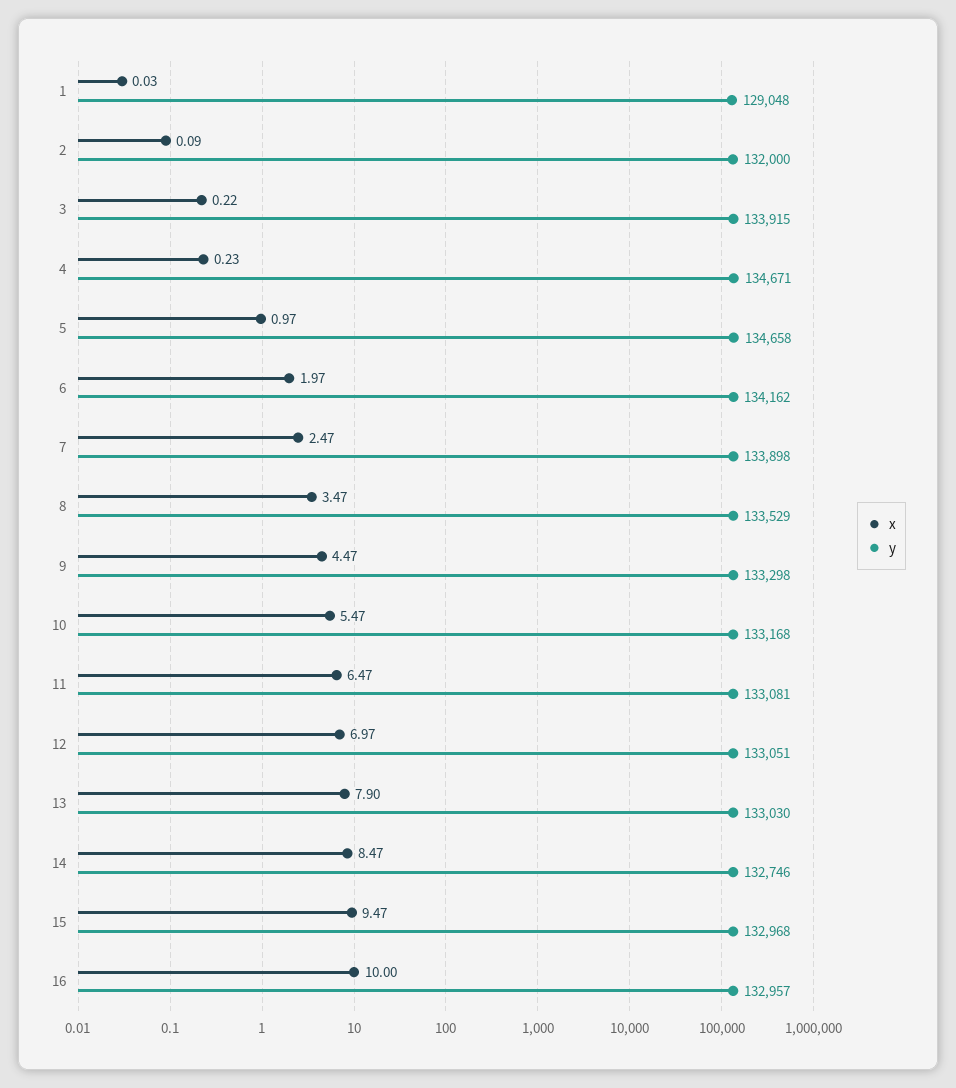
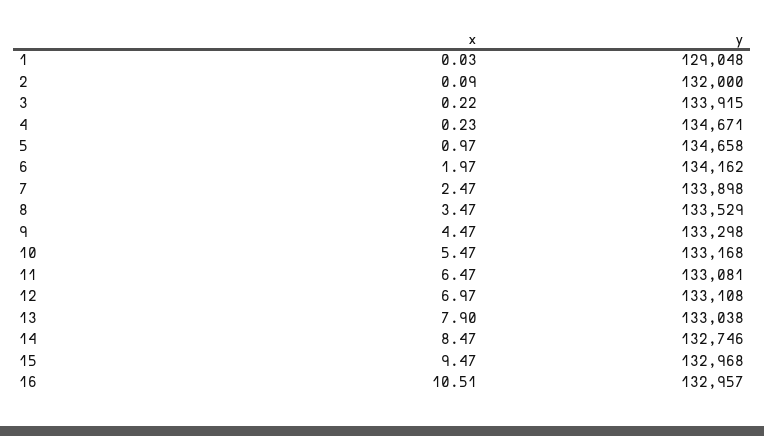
y, 12: 133051 -> 133108
y, 13: 133030 -> 133038
x, 16: 10 -> 10.51

